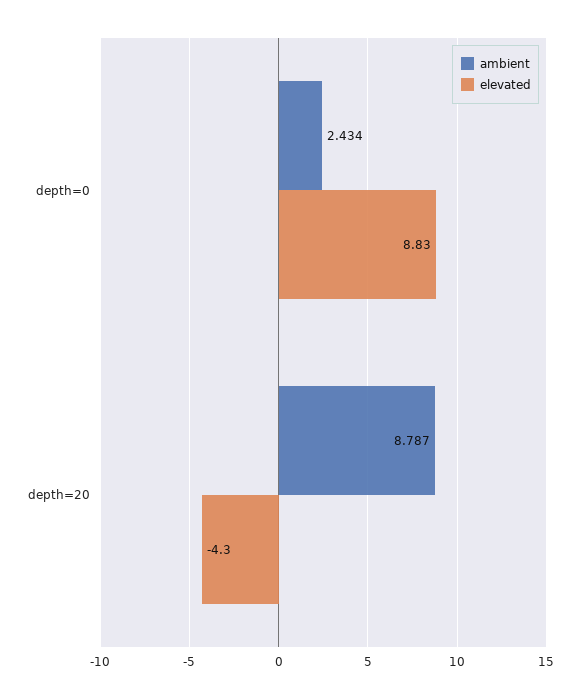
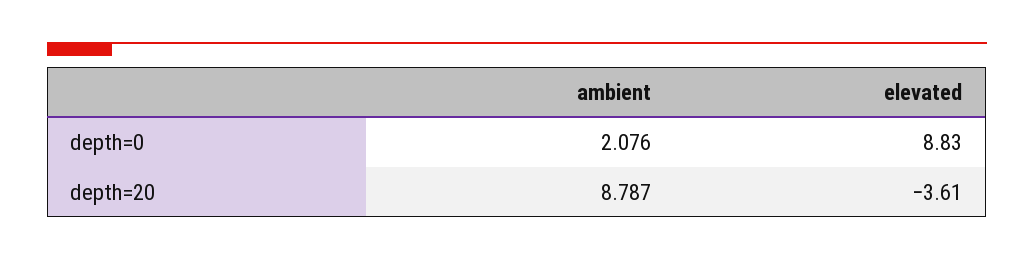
ambient, depth=0: 2.434 -> 2.076
elevated, depth=20: -4.3 -> -3.61

